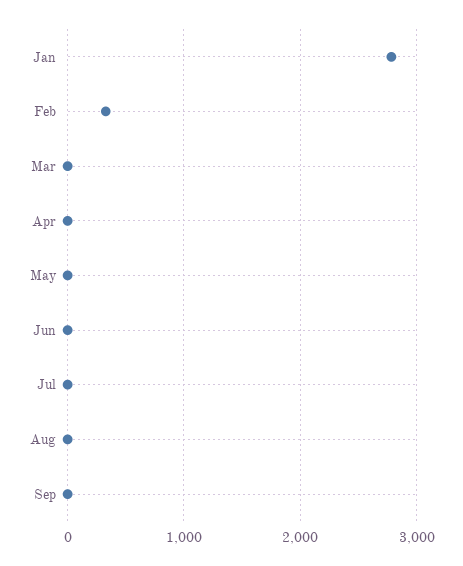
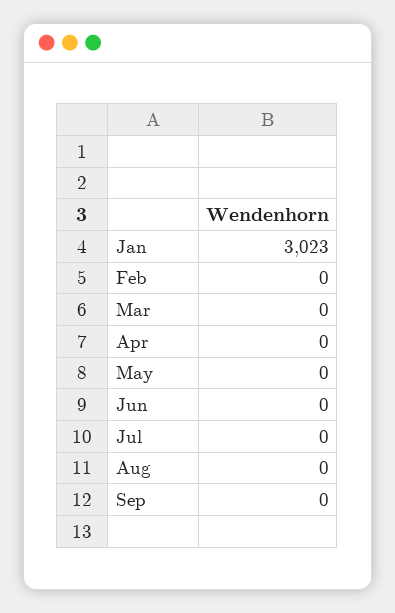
Jan: 2800 -> 3023
Feb: 300 -> 0

